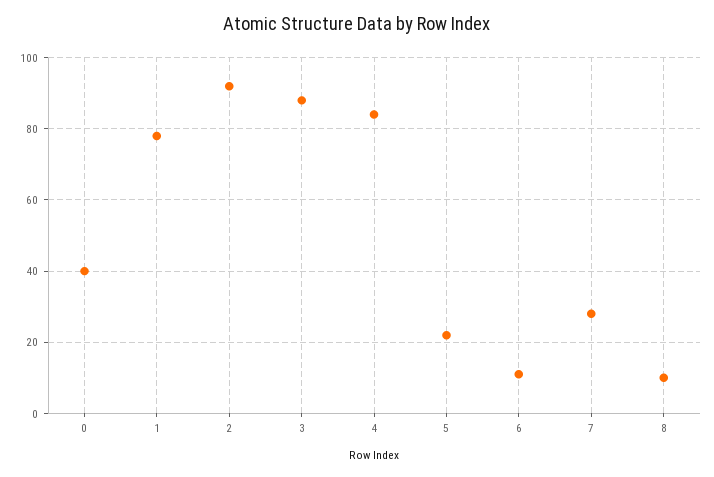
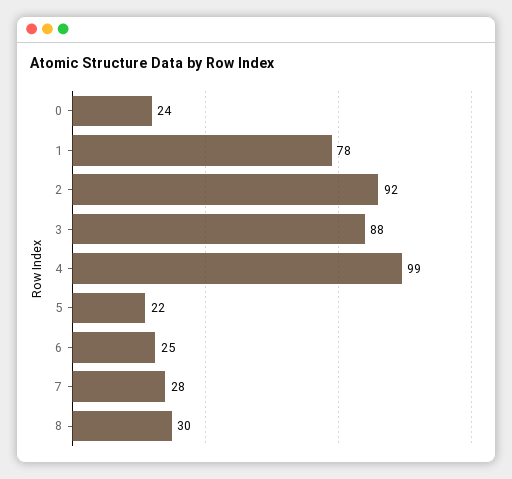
0: 40 -> 24
4: 85 -> 99
6: 10 -> 25
8: 10 -> 30

